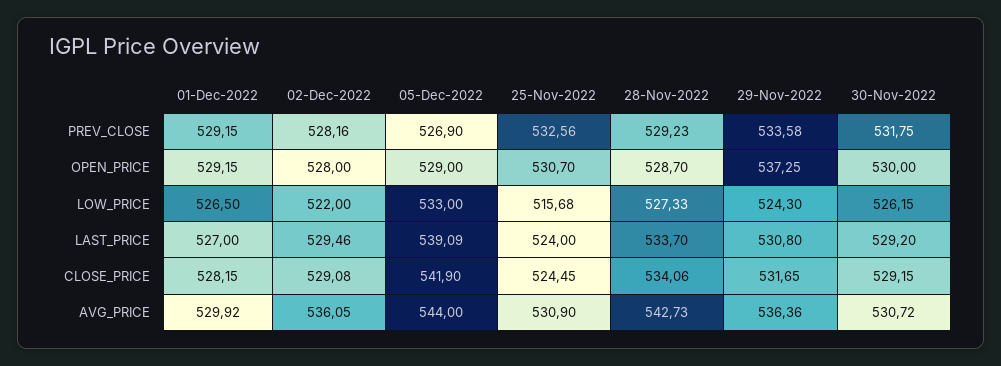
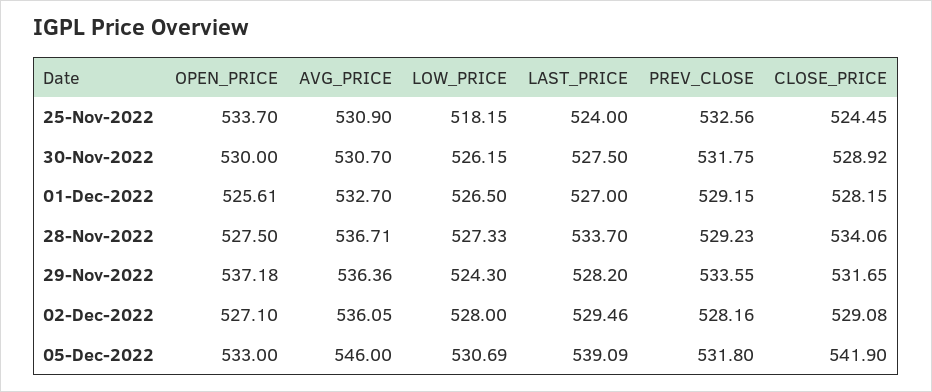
05-Dec-2022, PREV_CLOSE: 526.9 -> 531.8
29-Nov-2022, PREV_CLOSE: 533.58 -> 533.55
01-Dec-2022, OPEN_PRICE: 529.15 -> 525.61
02-Dec-2022, OPEN_PRICE: 528 -> 527.1
05-Dec-2022, OPEN_PRICE: 529 -> 533
25-Nov-2022, OPEN_PRICE: 530.7 -> 533.7
28-Nov-2022, OPEN_PRICE: 528.7 -> 527.5
29-Nov-2022, OPEN_PRICE: 537.25 -> 537.18
02-Dec-2022, LOW_PRICE: 522 -> 528
05-Dec-2022, LOW_PRICE: 533 -> 530.69
25-Nov-2022, LOW_PRICE: 515.68 -> 518.15
29-Nov-2022, LAST_PRICE: 530.8 -> 528.2
30-Nov-2022, LAST_PRICE: 529.2 -> 527.5
30-Nov-2022, CLOSE_PRICE: 529.15 -> 528.92
01-Dec-2022, AVG_PRICE: 529.92 -> 532.7
05-Dec-2022, AVG_PRICE: 544 -> 546
28-Nov-2022, AVG_PRICE: 542.73 -> 536.71
30-Nov-2022, AVG_PRICE: 530.72 -> 530.7

